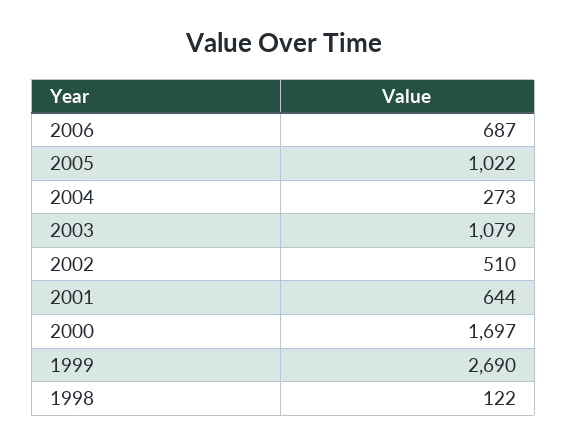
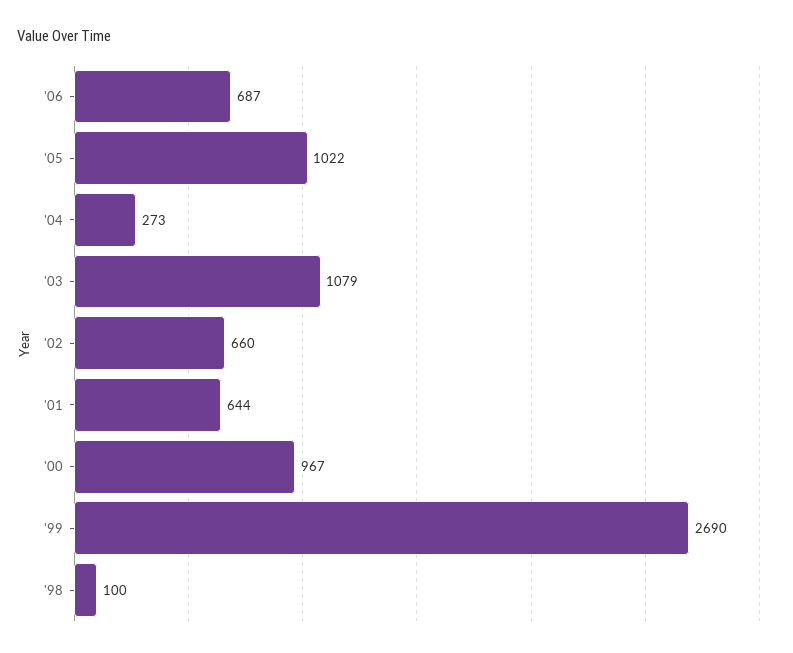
2002: 510 -> 660
2000: 1697 -> 967
1998: 122 -> 100

